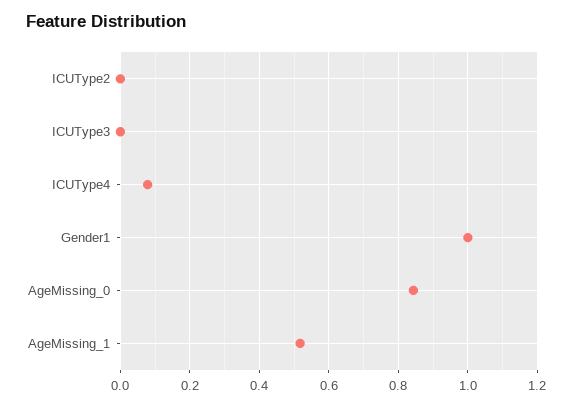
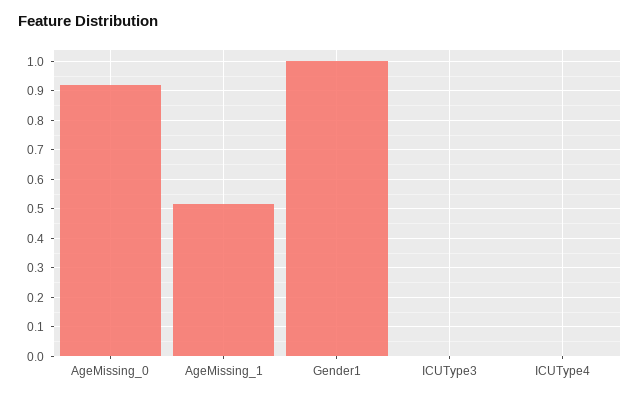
ICUType2: 0 -> none
ICUType4: 0.08 -> 0
AgeMissing_0: 0.84 -> 0.925

